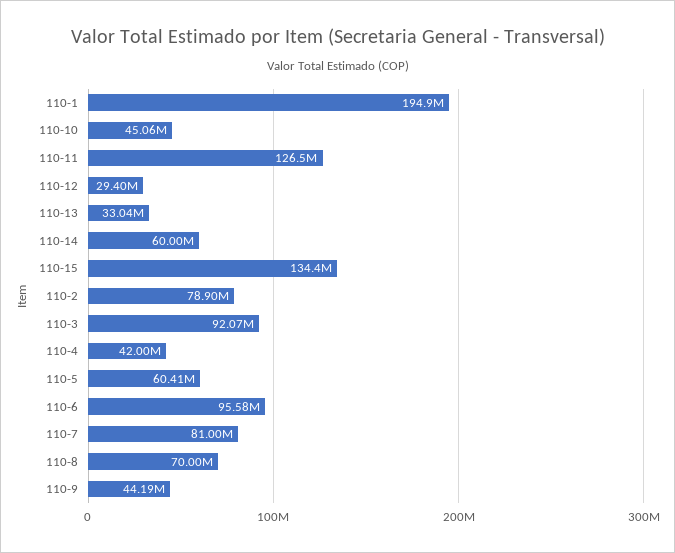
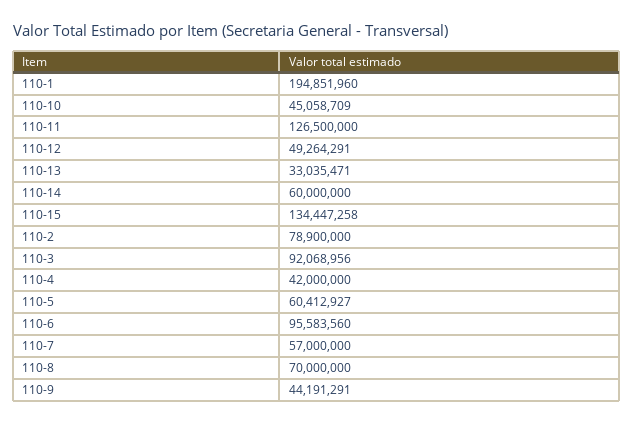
110-12: 29400000 -> 49264291
110-7: 81000000 -> 57000000

